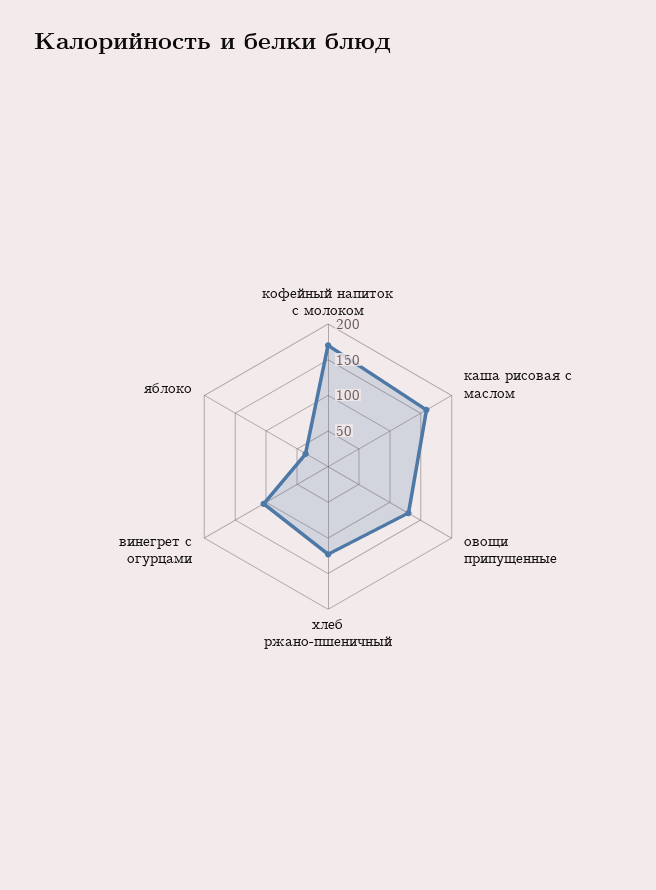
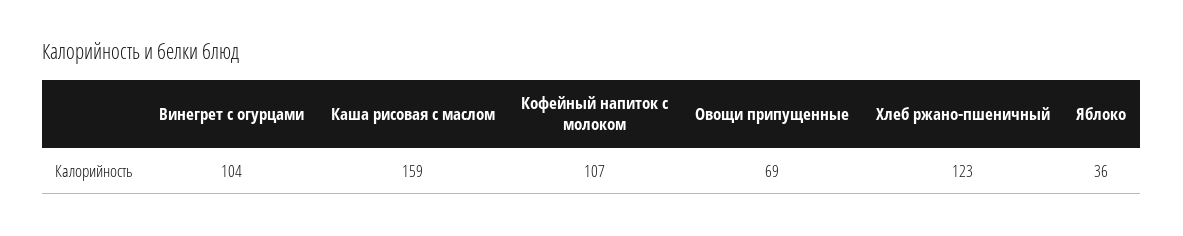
кофейный напиток с молоком: 175 -> 107
овощи припущенные: 125 -> 69

